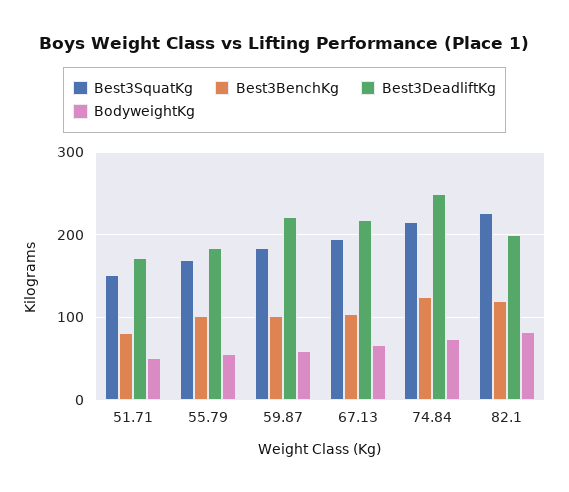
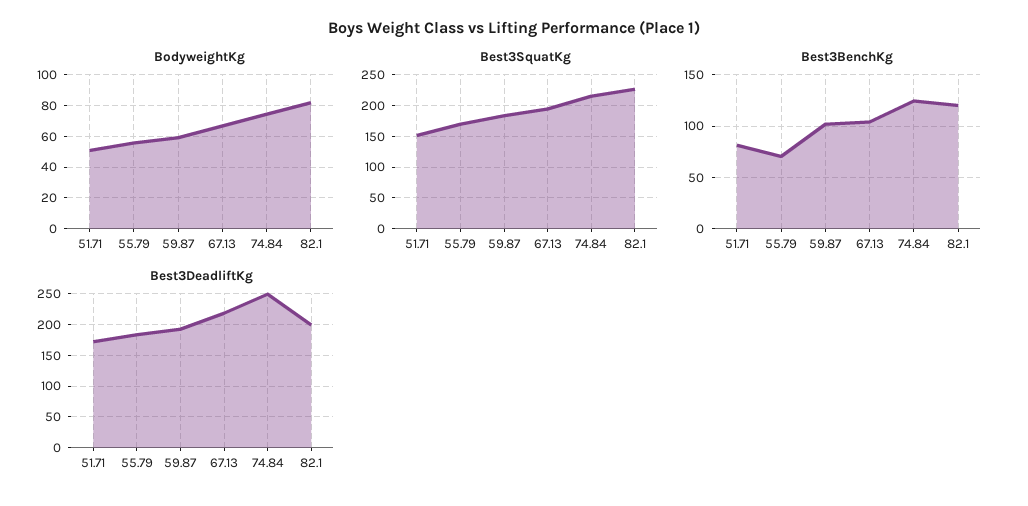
Best3BenchKg, 55.79: 100 -> 70
Best3DeadliftKg, 59.87: 220 -> 190

